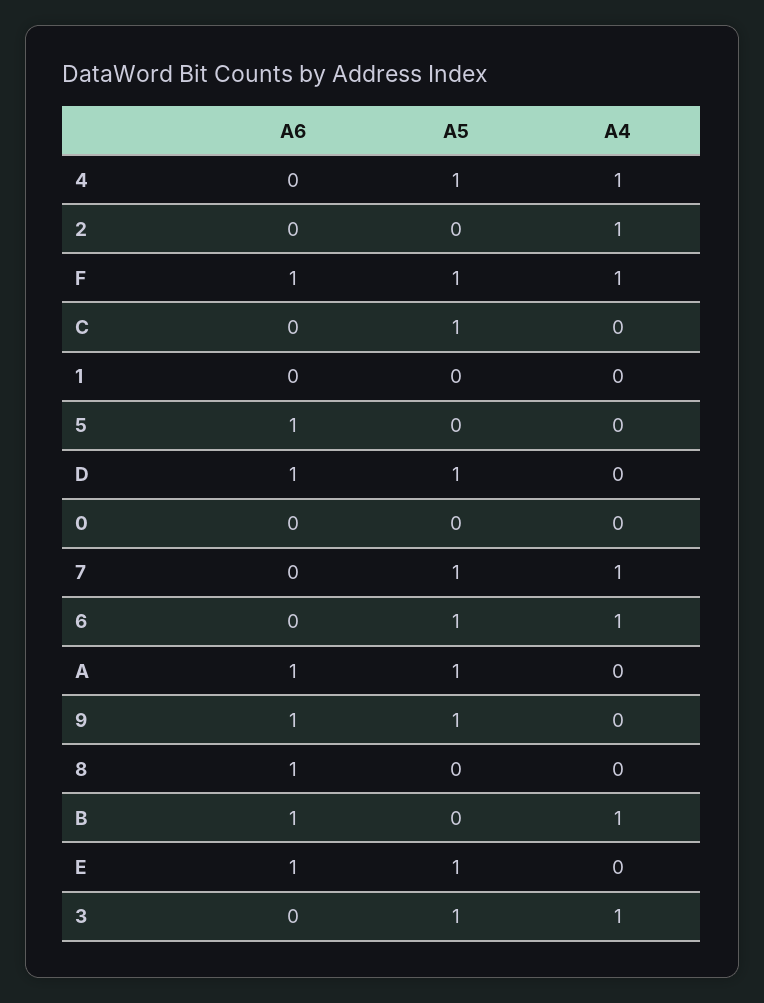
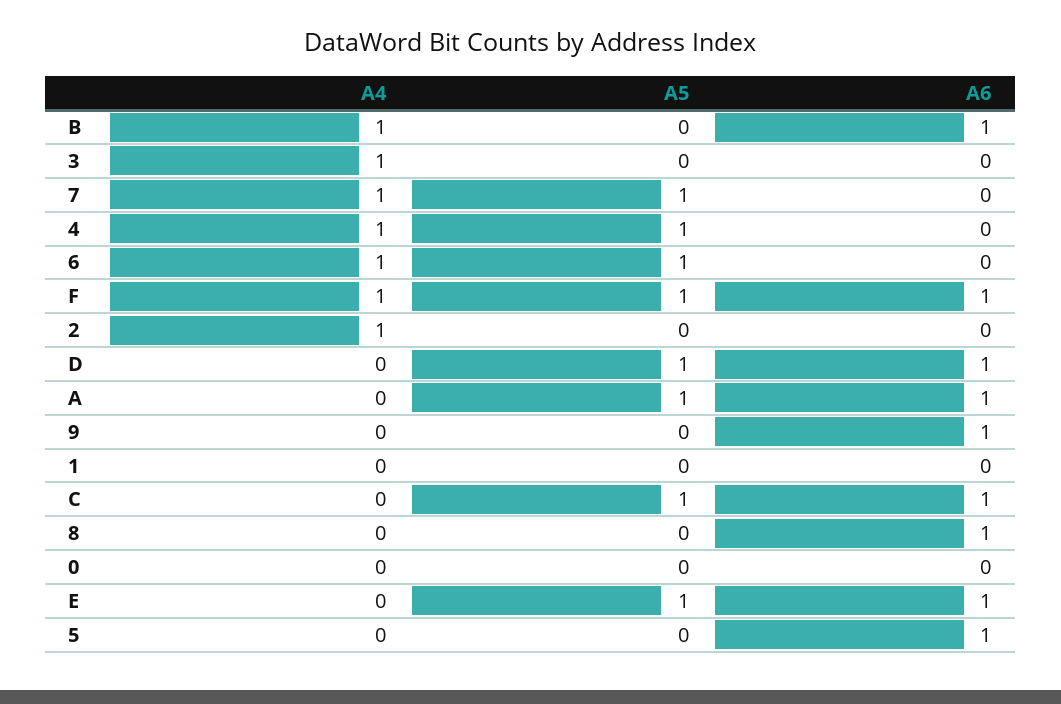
A6, C: 0 -> 1
A5, 9: 1 -> 0
A5, 3: 1 -> 0

